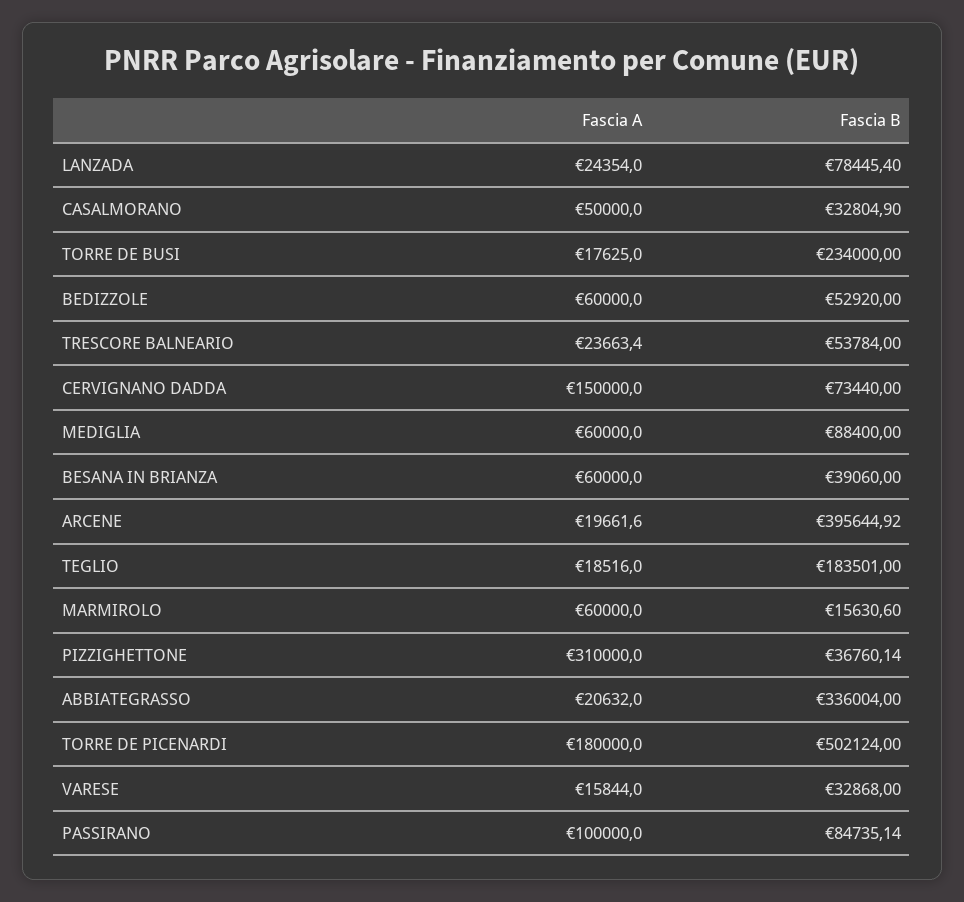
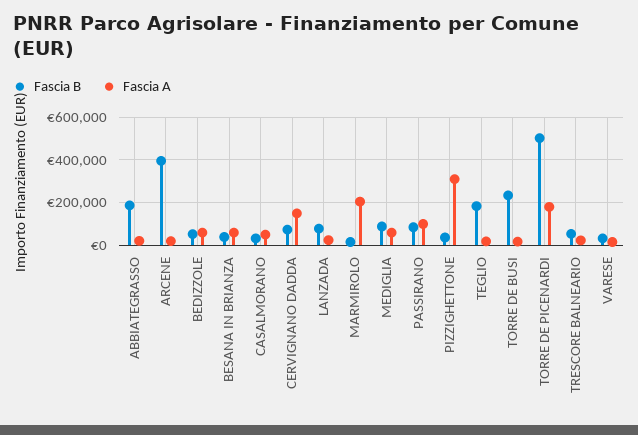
Fascia A, MARMIROLO: 60000 -> 200000
Fascia B, ABBIATEGRASSO: 336004 -> 200000

